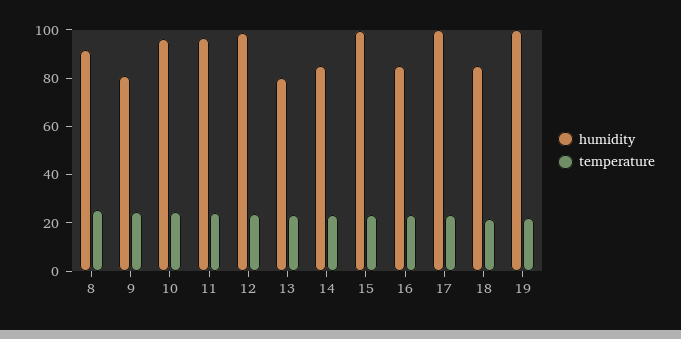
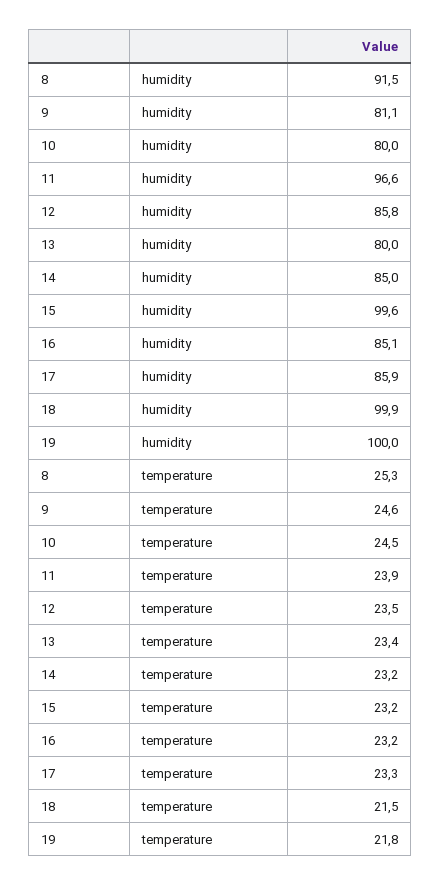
humidity, 10: 95 -> 80
humidity, 12: 100 -> 85.8
humidity, 17: 100 -> 85.9
humidity, 18: 85 -> 99.9

